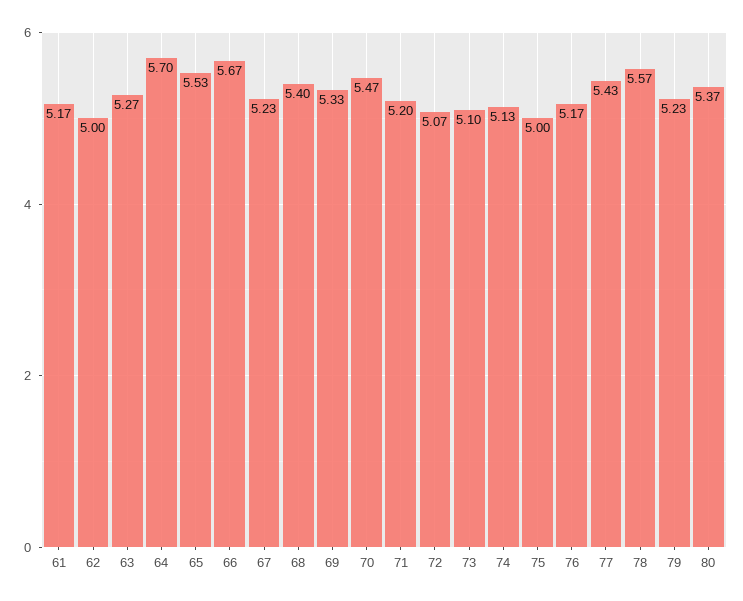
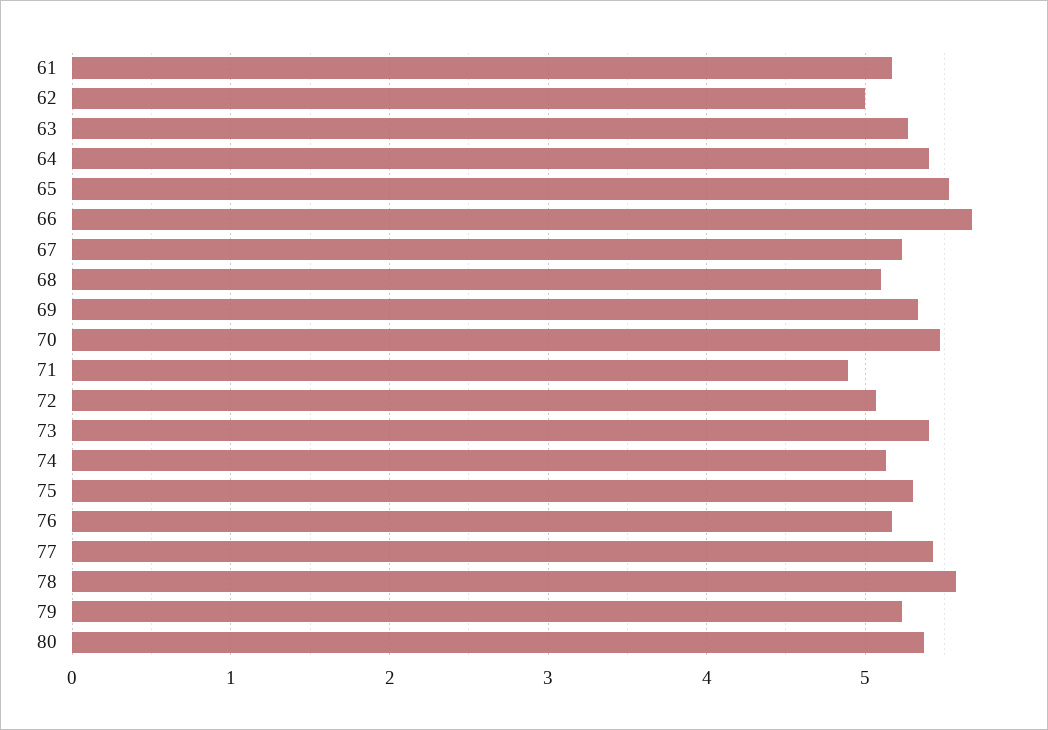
64: 5.7 -> 5.4
68: 5.4 -> 5.1
71: 5.2 -> 4.9
73: 5.1 -> 5.4
75: 5 -> 5.3

